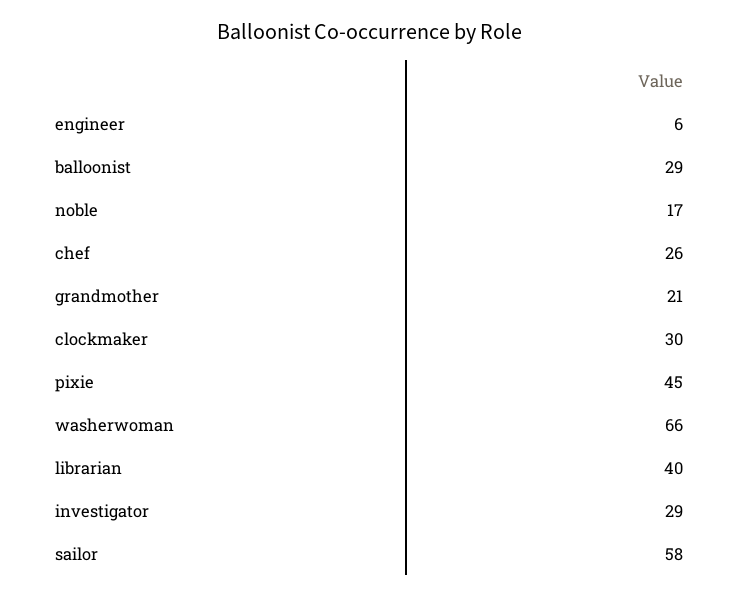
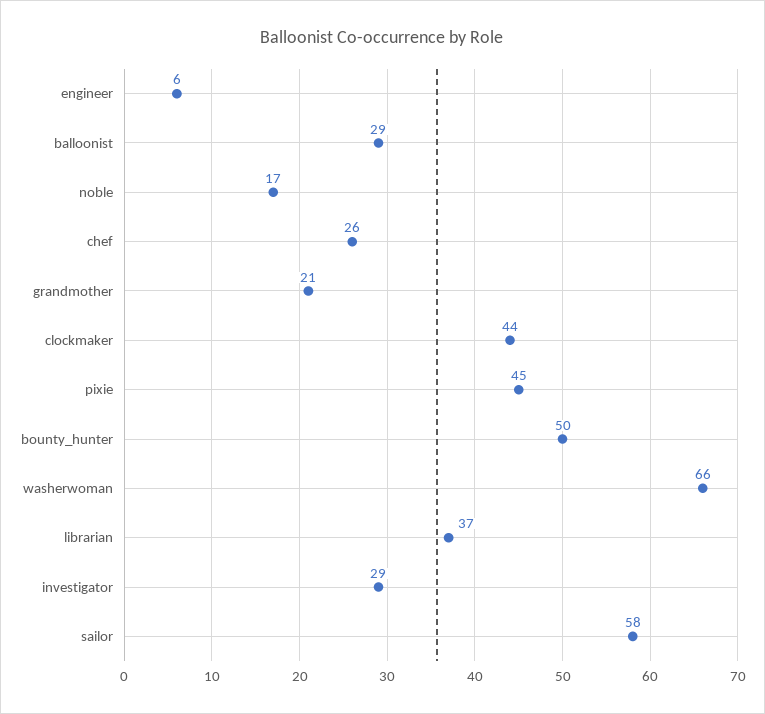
clockmaker: 30 -> 44
librarian: 40 -> 37
bounty_hunter: none -> 50

